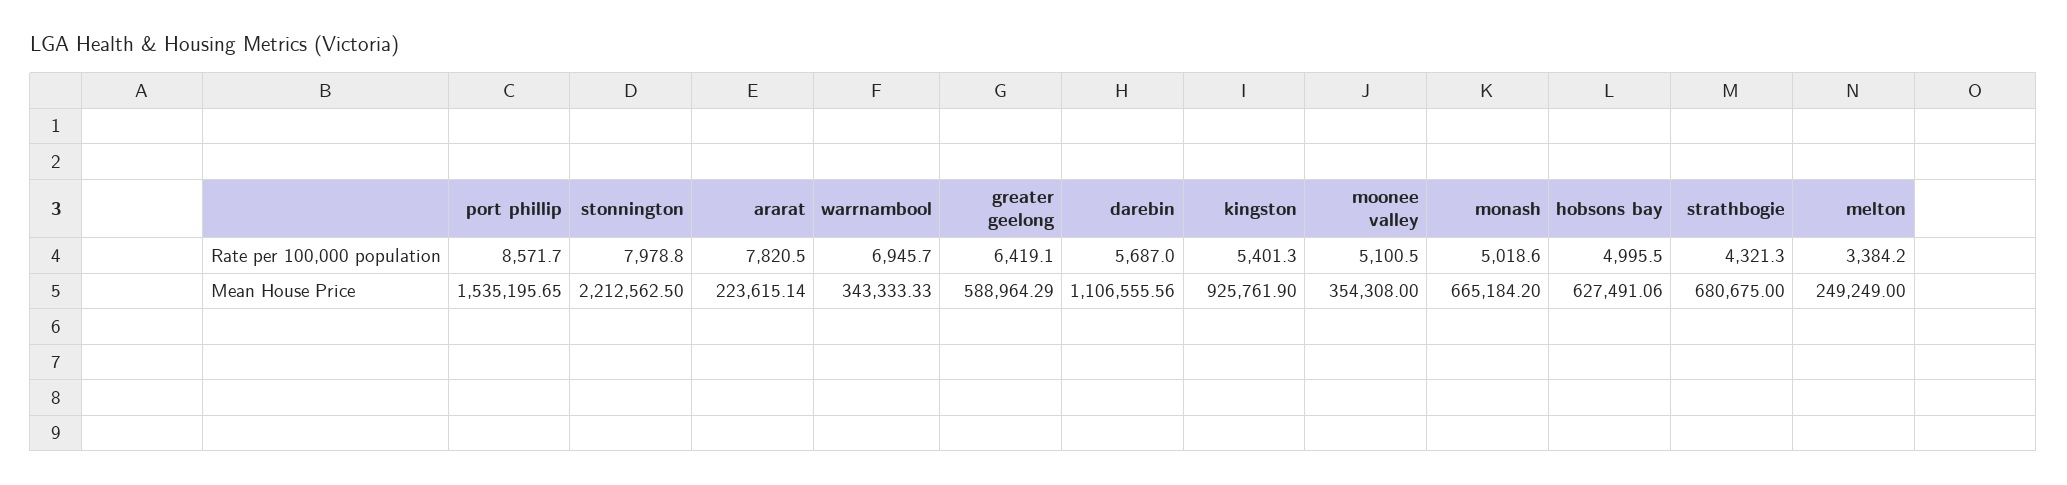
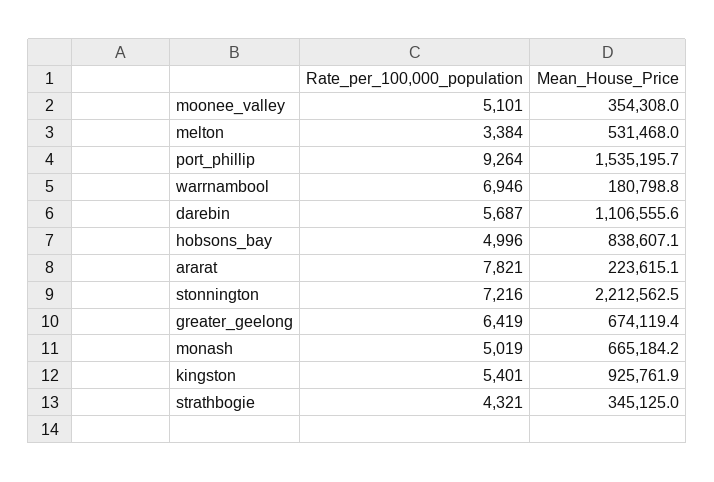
port phillip, Rate per 100,000 population: 8571.7 -> 9264
stonnington, Rate per 100,000 population: 7978.8 -> 7216
warrnambool, Mean House Price: 343333.33 -> 180798.8
greater geelong, Mean House Price: 588964.29 -> 674119.4
hobsons bay, Mean House Price: 627491.06 -> 838607.1
strathbogie, Mean House Price: 680675 -> 345125
melton, Mean House Price: 249249 -> 531468

